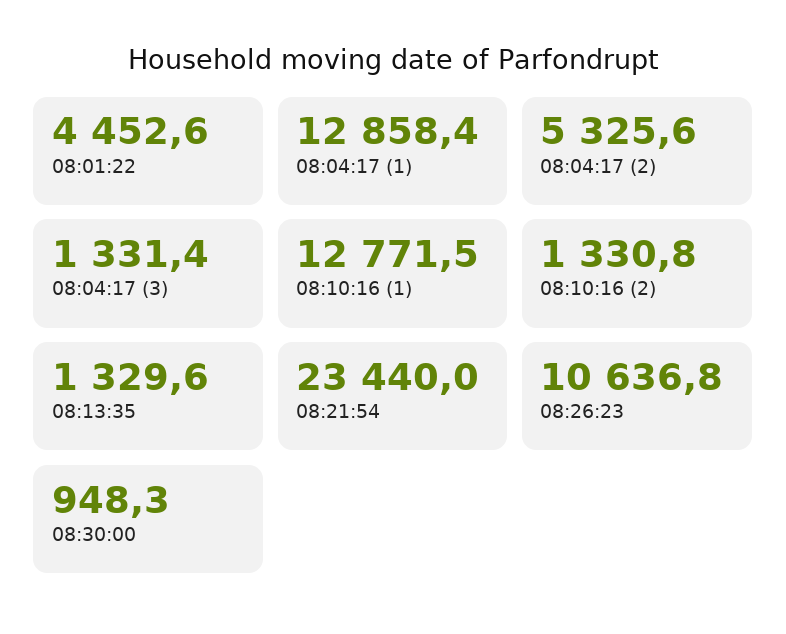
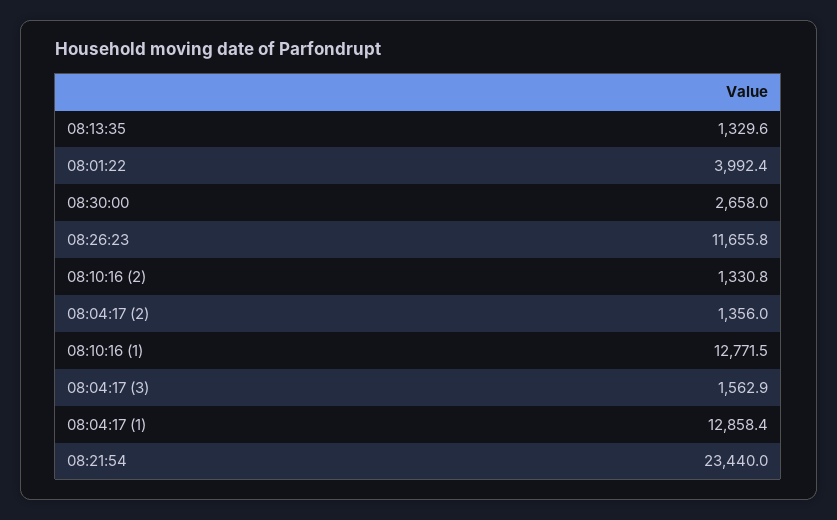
08:01:22: 4452.6 -> 3992.4
08:04:17 (2): 5325.6 -> 1356
08:04:17 (3): 1331.4 -> 1562.9
08:26:23: 10636.8 -> 11655.8
08:30:00: 948.3 -> 2658

